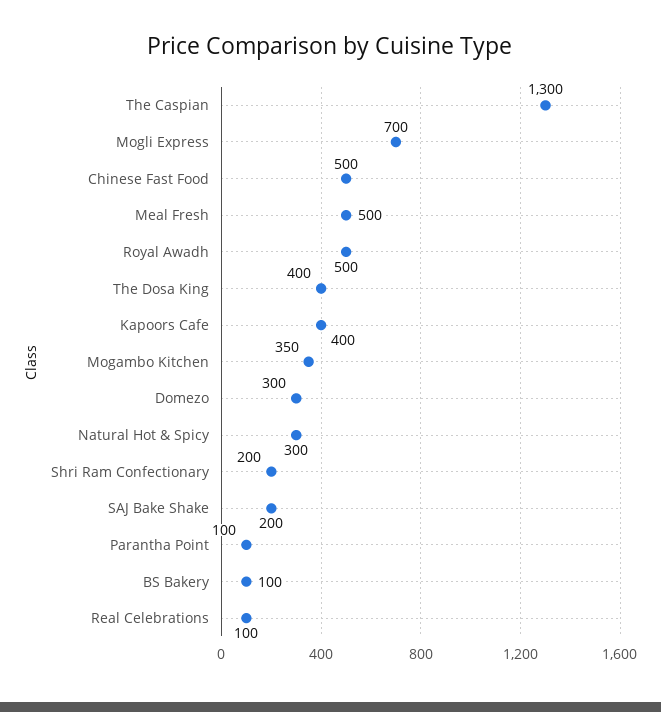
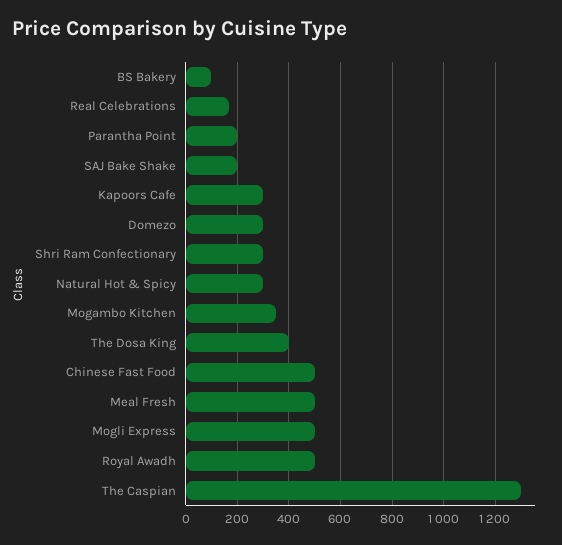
Mogli Express: 700 -> 500
Kapoors Cafe: 400 -> 300
Shri Ram Confectionary: 200 -> 300
Parantha Point: 100 -> 200
Real Celebrations: 100 -> 175

